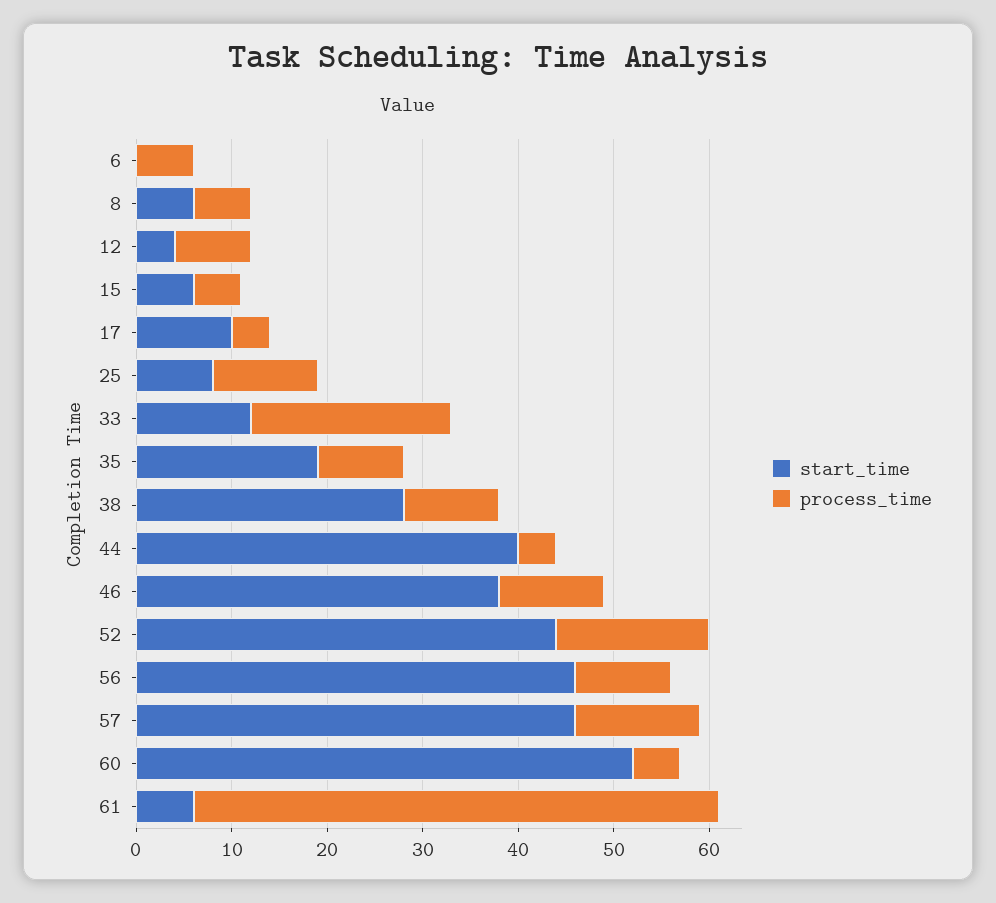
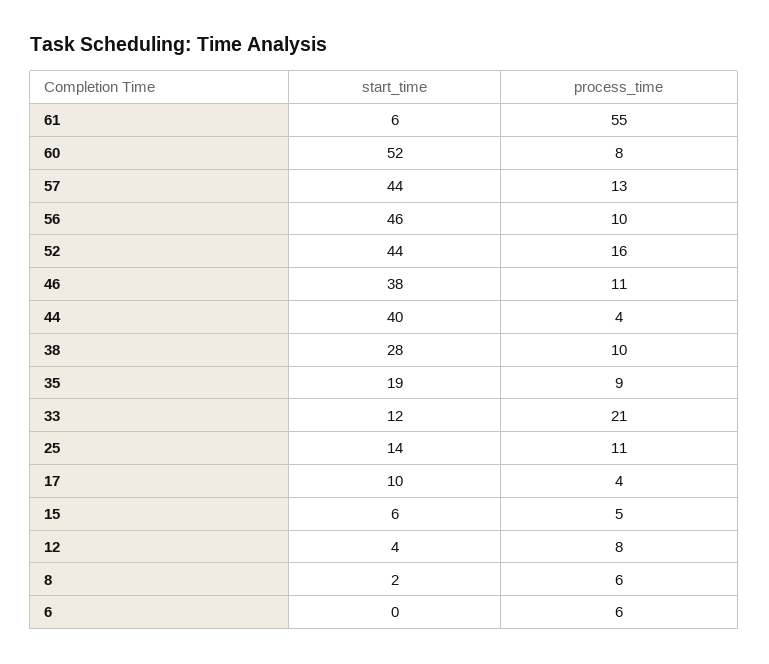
start_time, 8: 6 -> 2
start_time, 25: 8 -> 14
start_time, 57: 46 -> 44
process_time, 60: 5 -> 8

